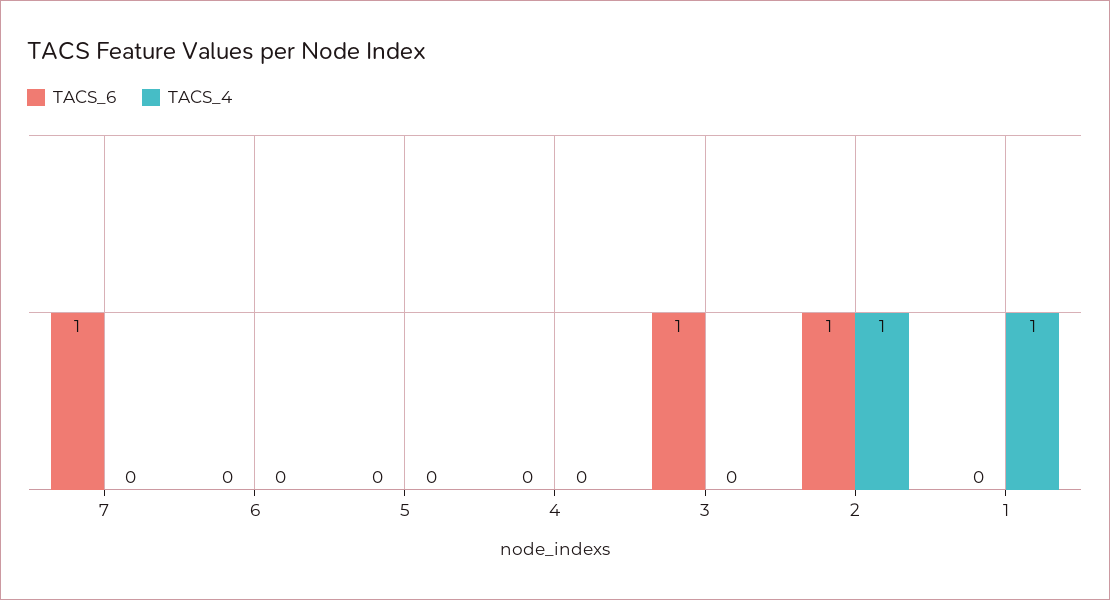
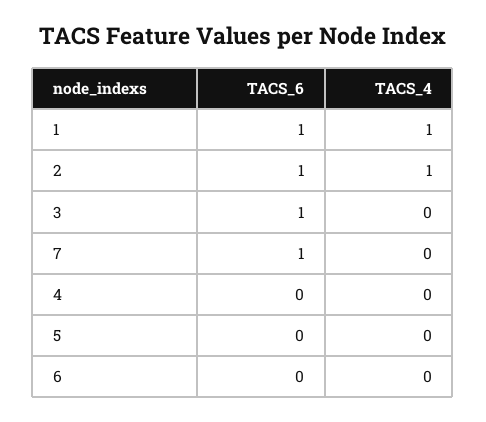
TACS_6, 1: 0 -> 1

